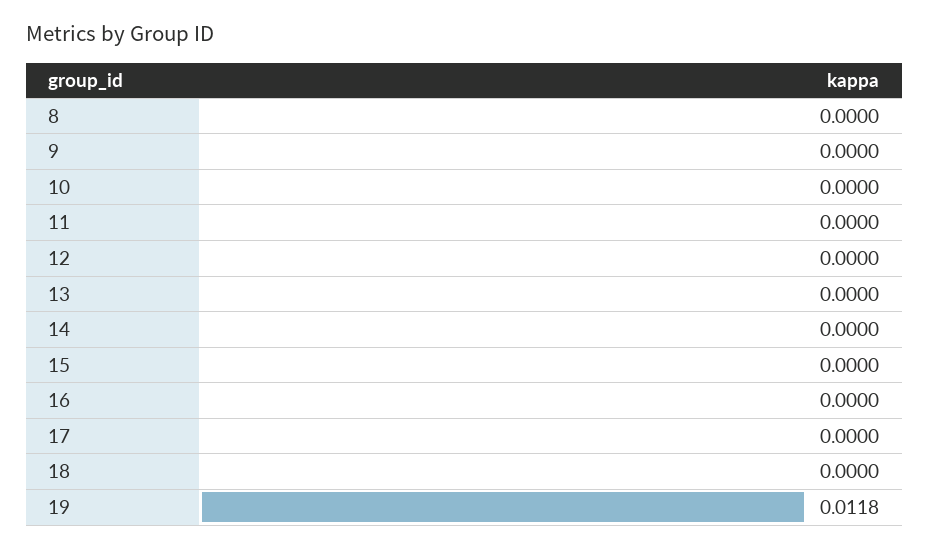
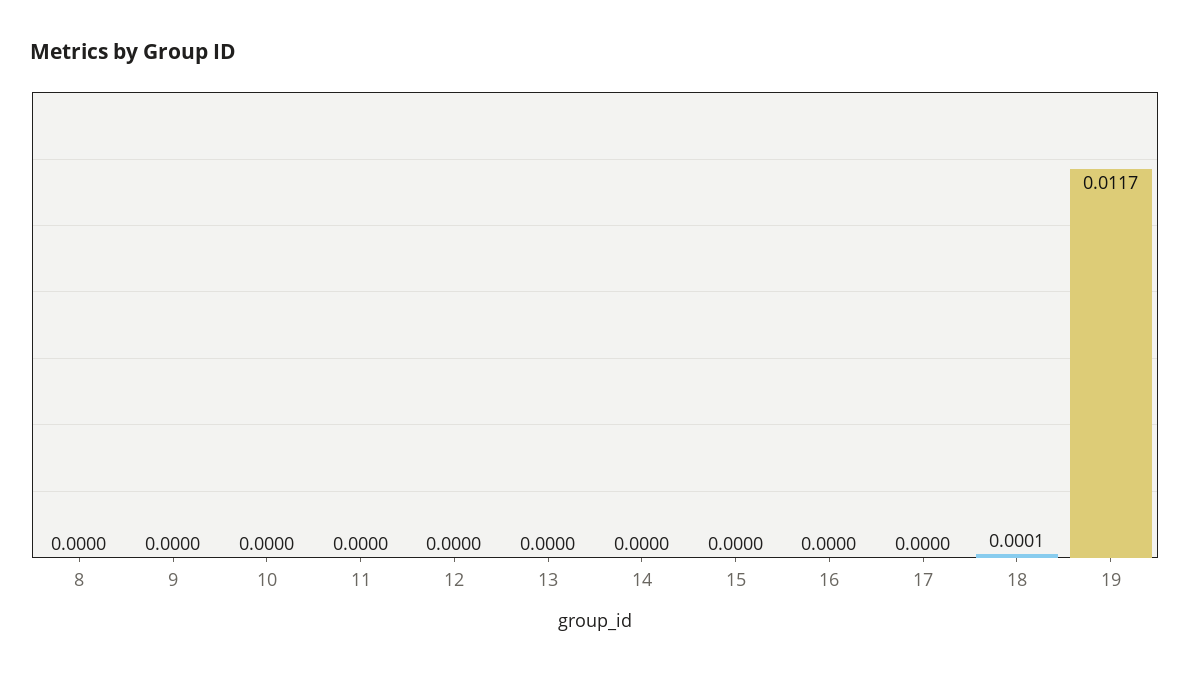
18: 0 -> 0.0001
19: 0.0118 -> 0.0117

